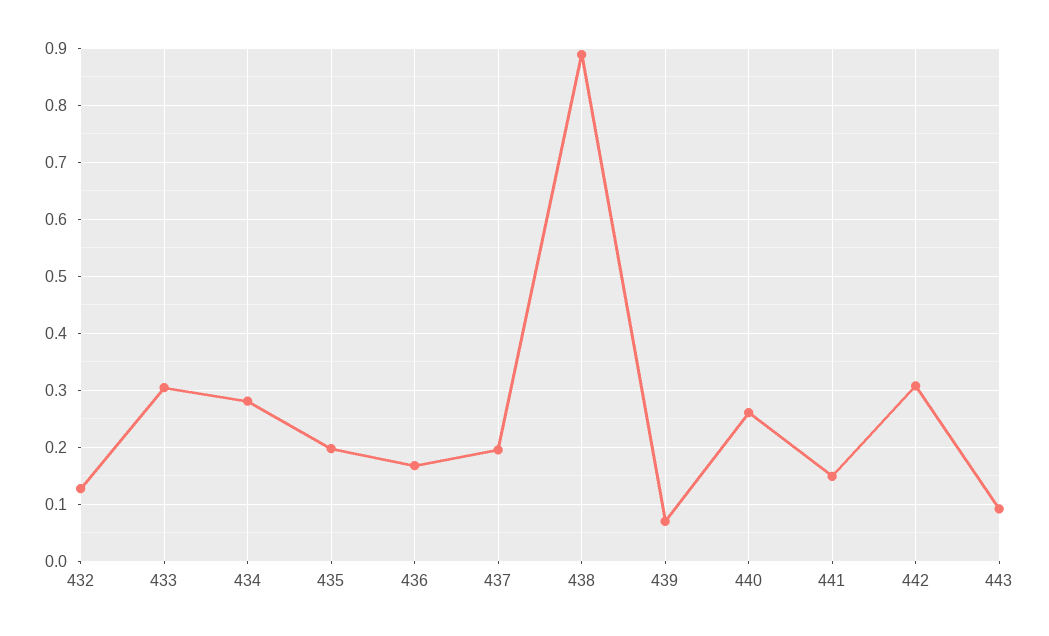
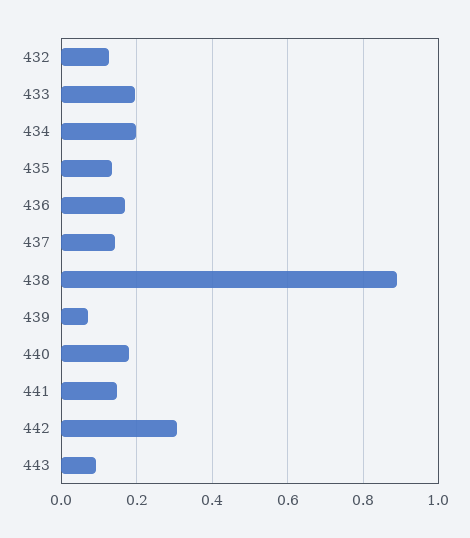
433: 0.3 -> 0.2
434: 0.28 -> 0.2
435: 0.2 -> 0.14
437: 0.2 -> 0.14
440: 0.26 -> 0.18

